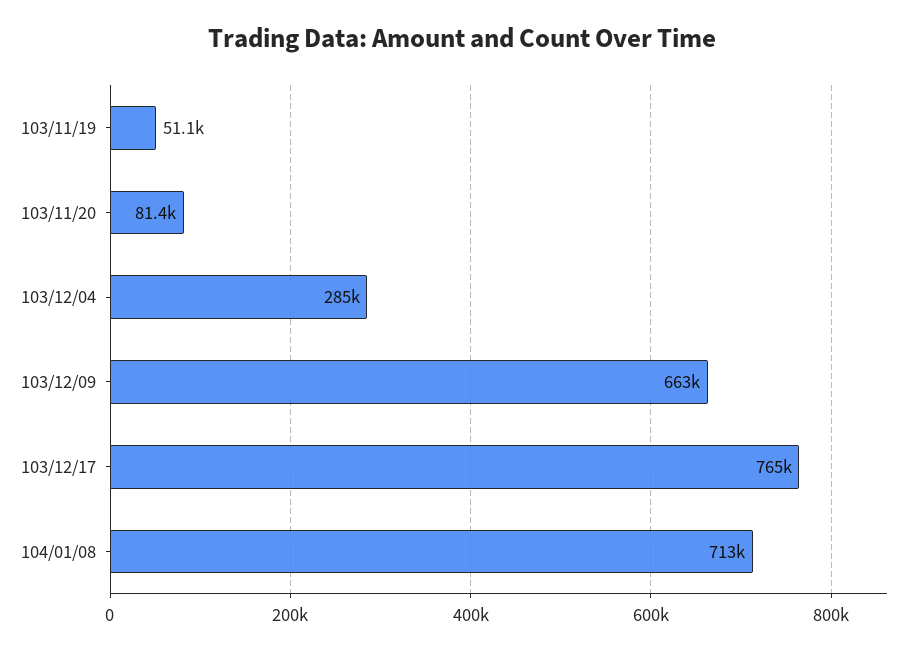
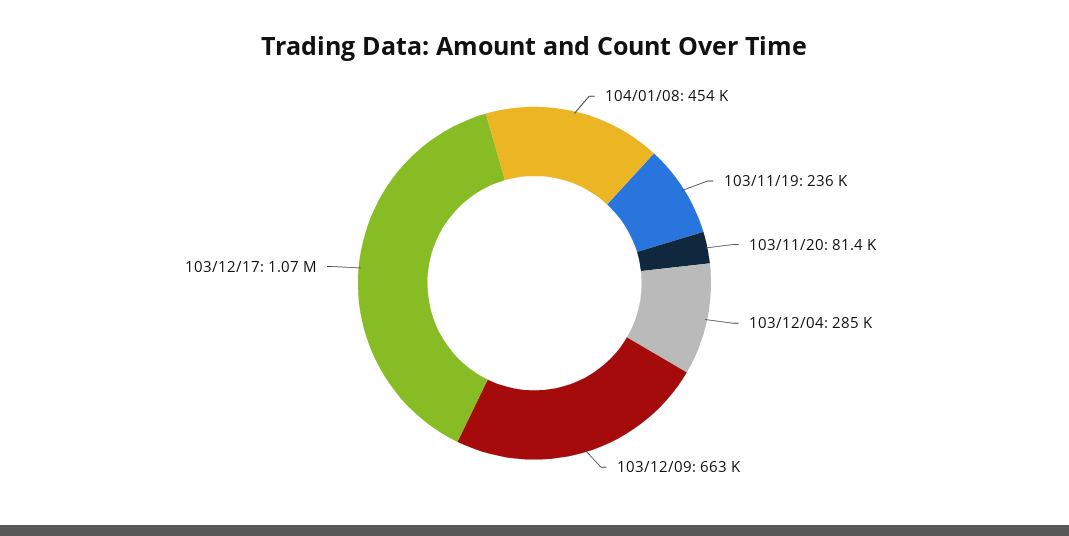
103/11/19: 51100 -> 236000
103/12/17: 765000 -> 1070000
104/01/08: 713000 -> 454000

